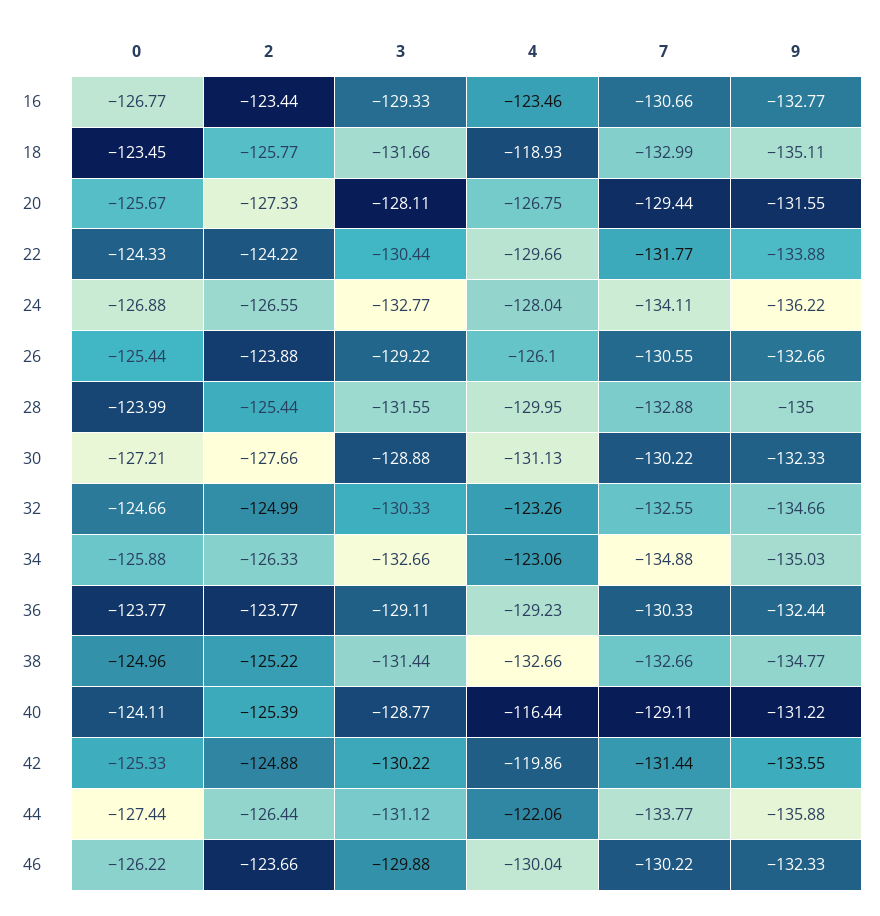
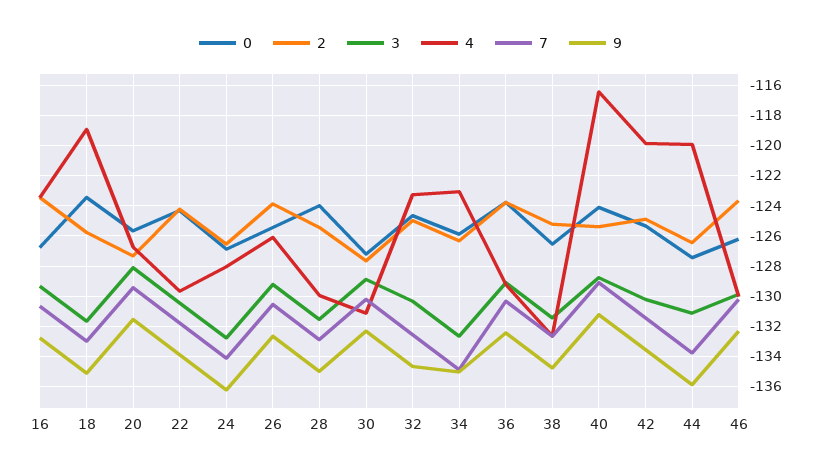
0, 38: -124.96 -> -126.5
4, 44: -122.06 -> -120

